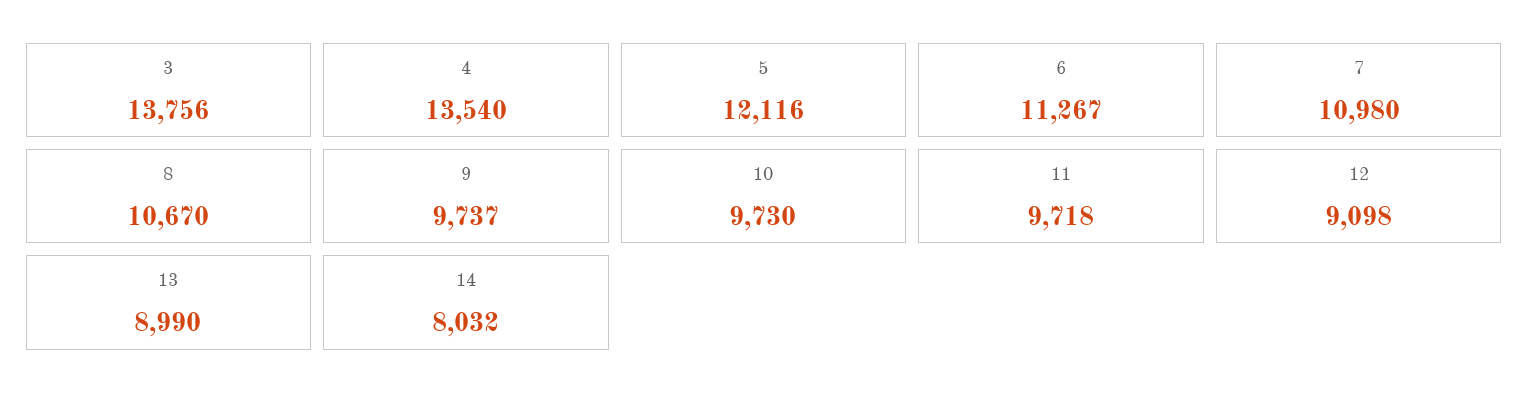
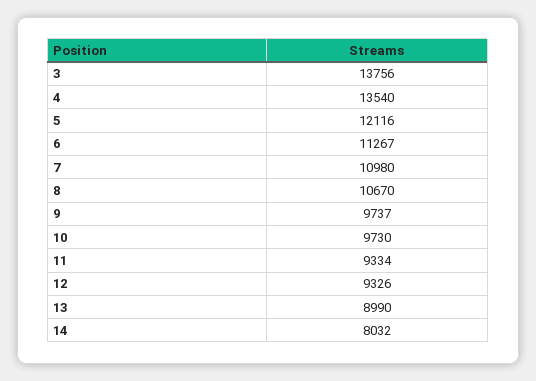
11: 9718 -> 9334
12: 9098 -> 9326

